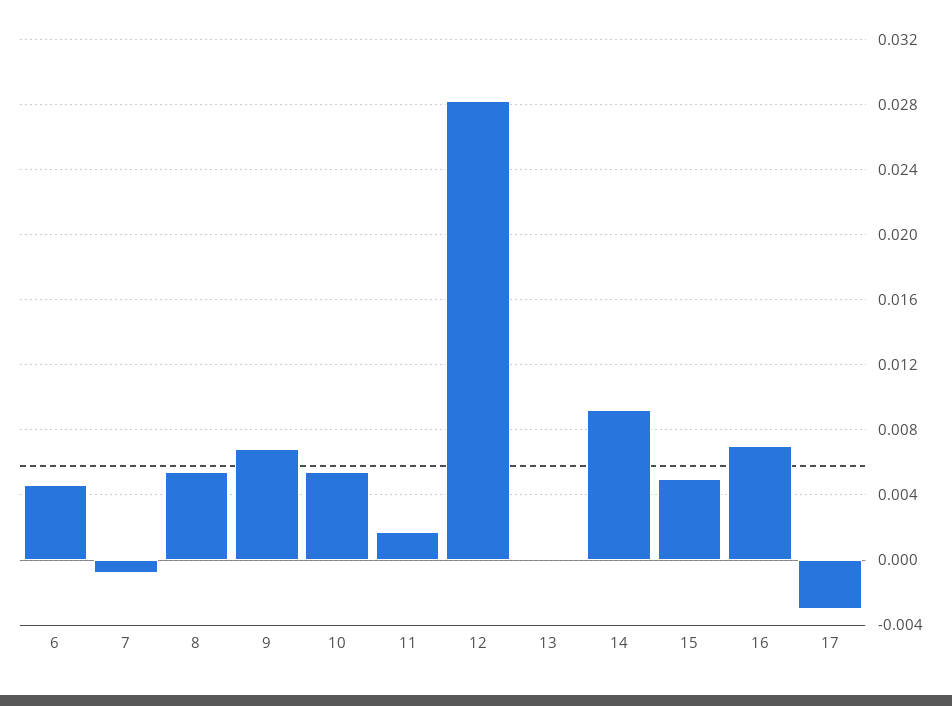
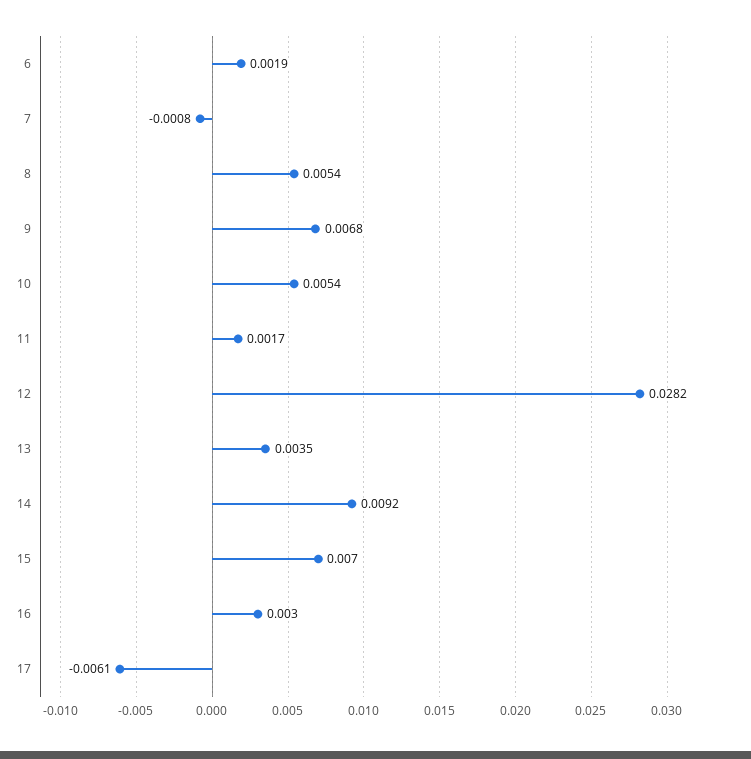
6: 0.0045 -> 0.0019
13: 0 -> 0.0035
15: 0.005 -> 0.007
16: 0.007 -> 0.003
17: -0.003 -> -0.0061

